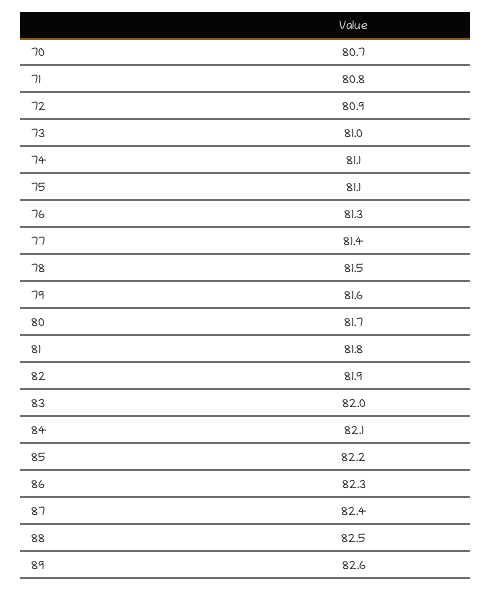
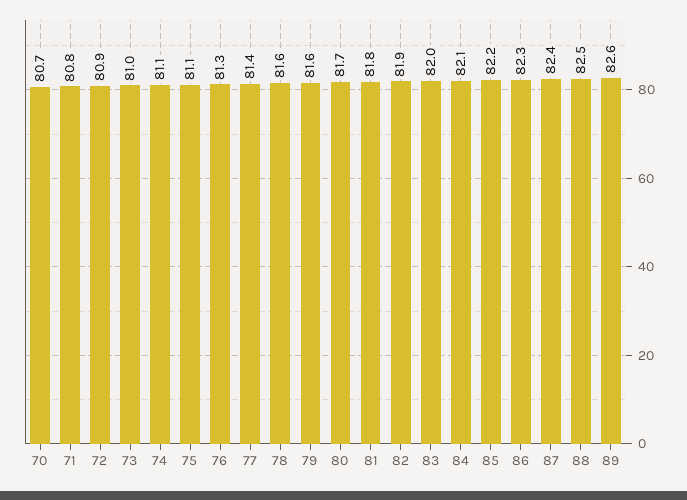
78: 81.5 -> 81.6

